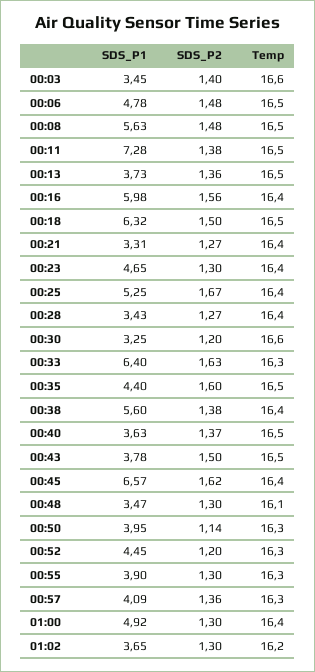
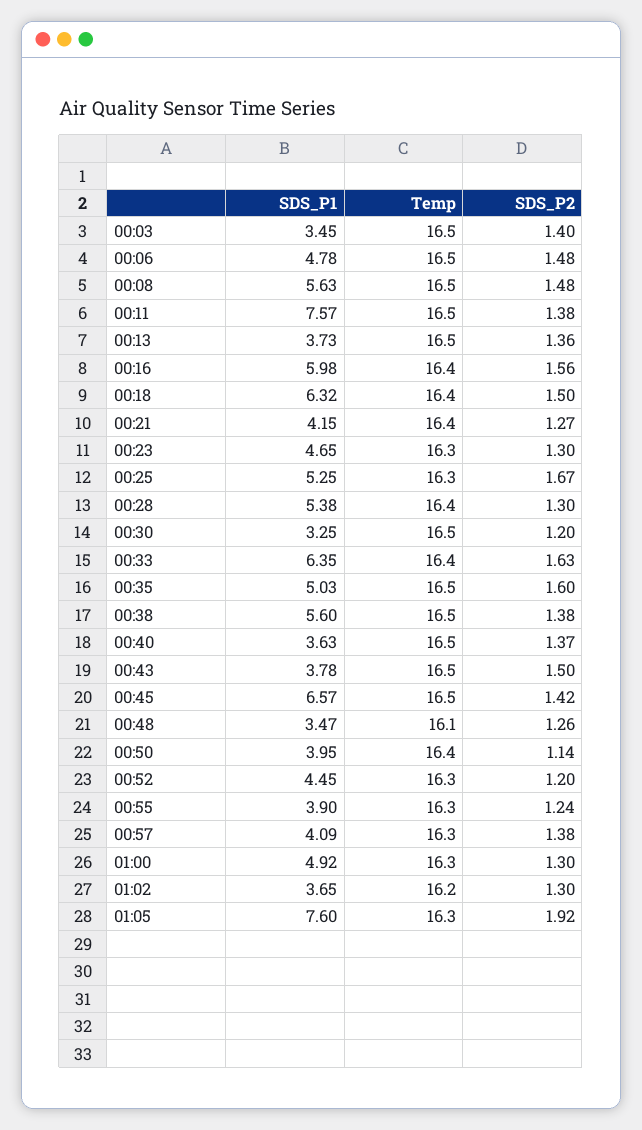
Temp, 00:03: 16.6 -> 16.5
SDS_P1, 00:11: 7.28 -> 7.57
Temp, 00:18: 16.5 -> 16.4
SDS_P1, 00:21: 3.31 -> 4.15
Temp, 00:23: 16.4 -> 16.3
Temp, 00:25: 16.4 -> 16.3
SDS_P1, 00:28: 3.43 -> 5.38
SDS_P2, 00:28: 1.27 -> 1.3
Temp, 00:30: 16.6 -> 16.5
SDS_P1, 00:33: 6.4 -> 6.35
Temp, 00:33: 16.3 -> 16.4
SDS_P1, 00:35: 4.4 -> 5.03
Temp, 00:38: 16.4 -> 16.5
SDS_P2, 00:45: 1.62 -> 1.42
Temp, 00:45: 16.4 -> 16.5
SDS_P2, 00:48: 1.3 -> 1.26
Temp, 00:50: 16.3 -> 16.4
SDS_P2, 00:55: 1.3 -> 1.24
SDS_P2, 00:57: 1.36 -> 1.38
Temp, 01:00: 16.4 -> 16.3
SDS_P1, 01:05: none -> 7.6
Temp, 01:05: none -> 16.3
SDS_P2, 01:05: none -> 1.92

